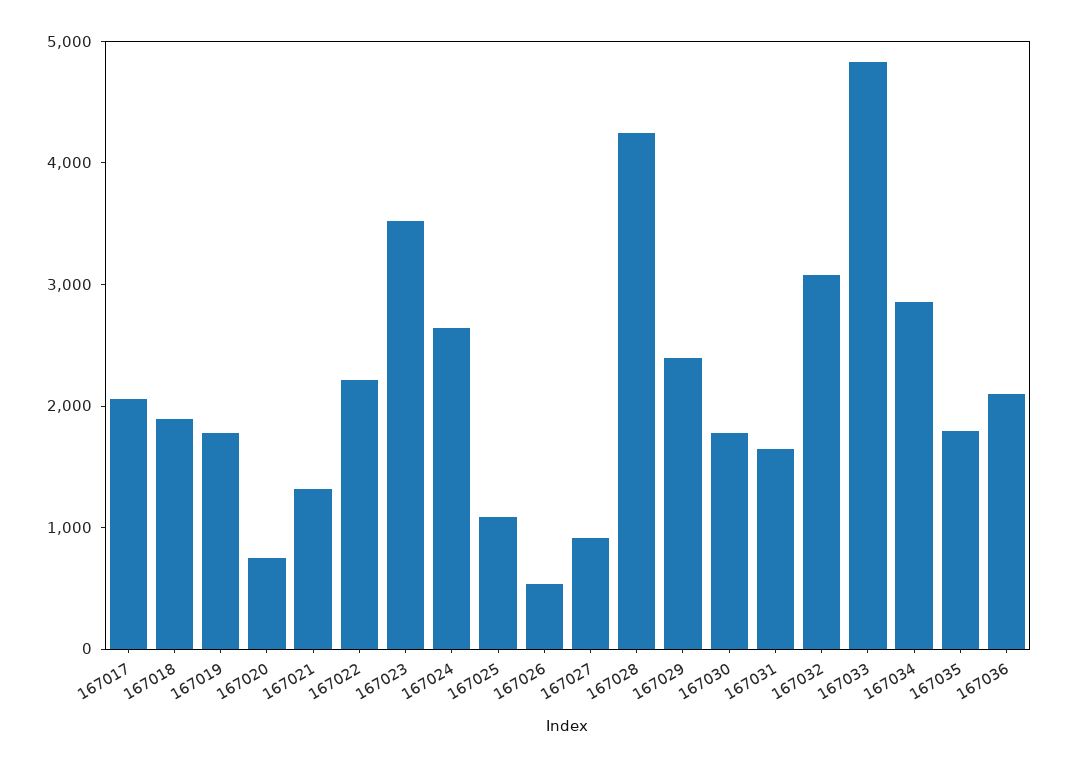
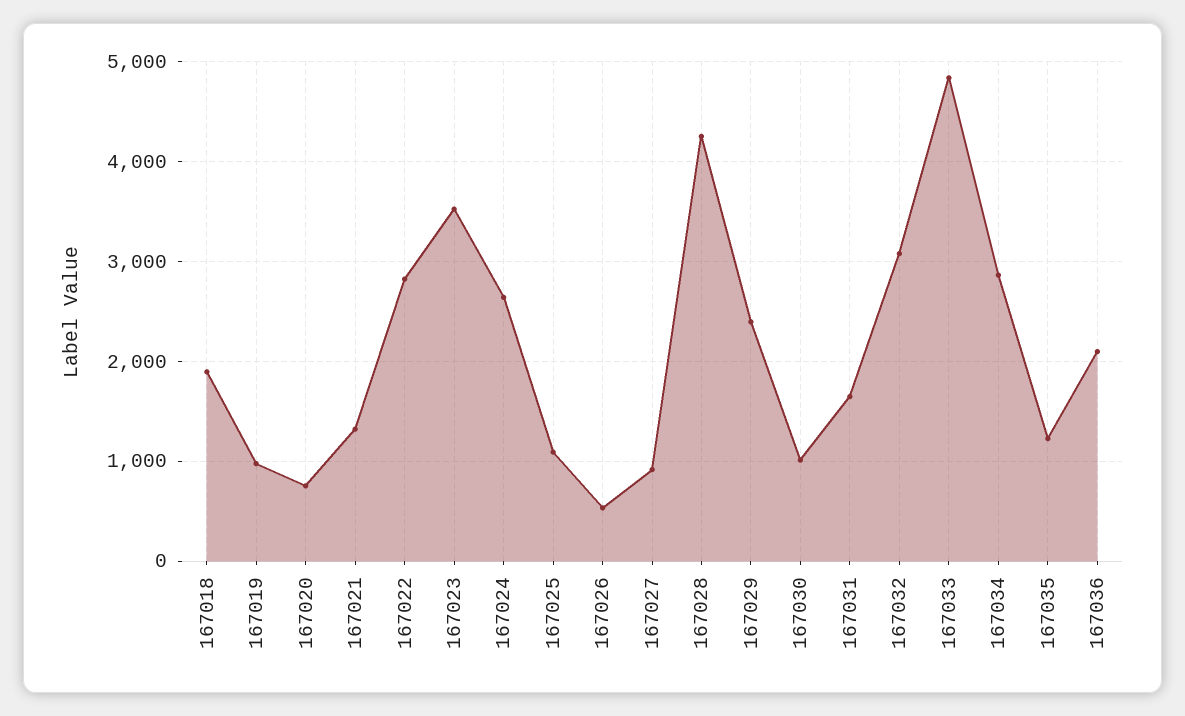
167017: 2000 -> none
167019: 1800 -> 1000
167022: 2200 -> 2800
167030: 1800 -> 1000
167035: 1800 -> 1200

